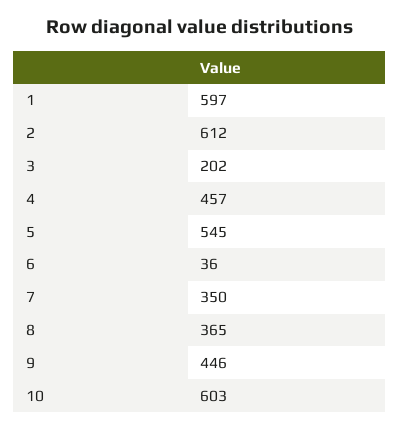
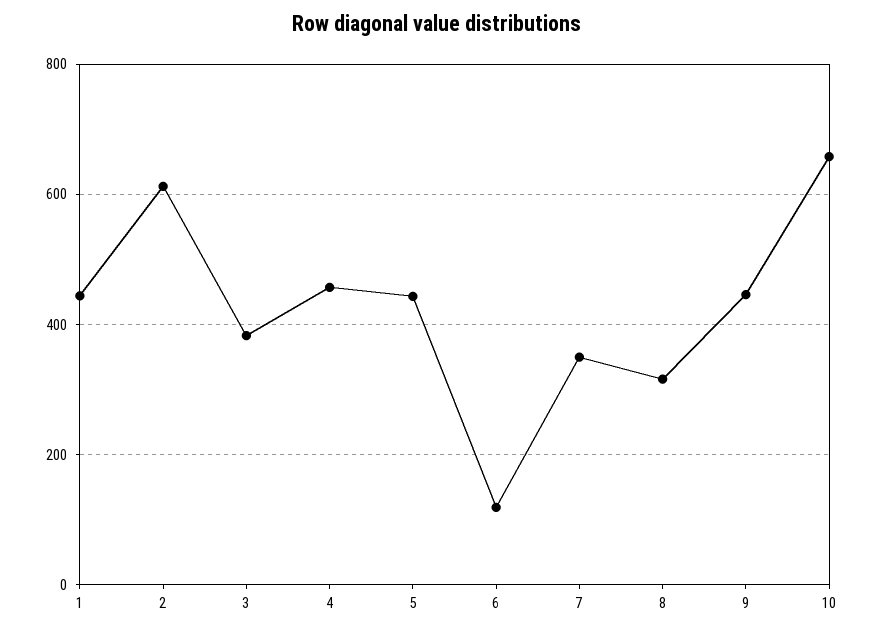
1: 597 -> 440
3: 202 -> 380
5: 545 -> 440
6: 36 -> 120
8: 365 -> 320
10: 603 -> 660

